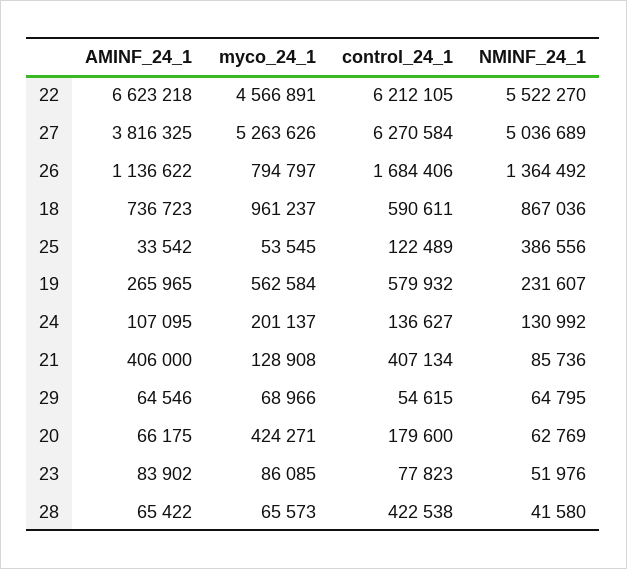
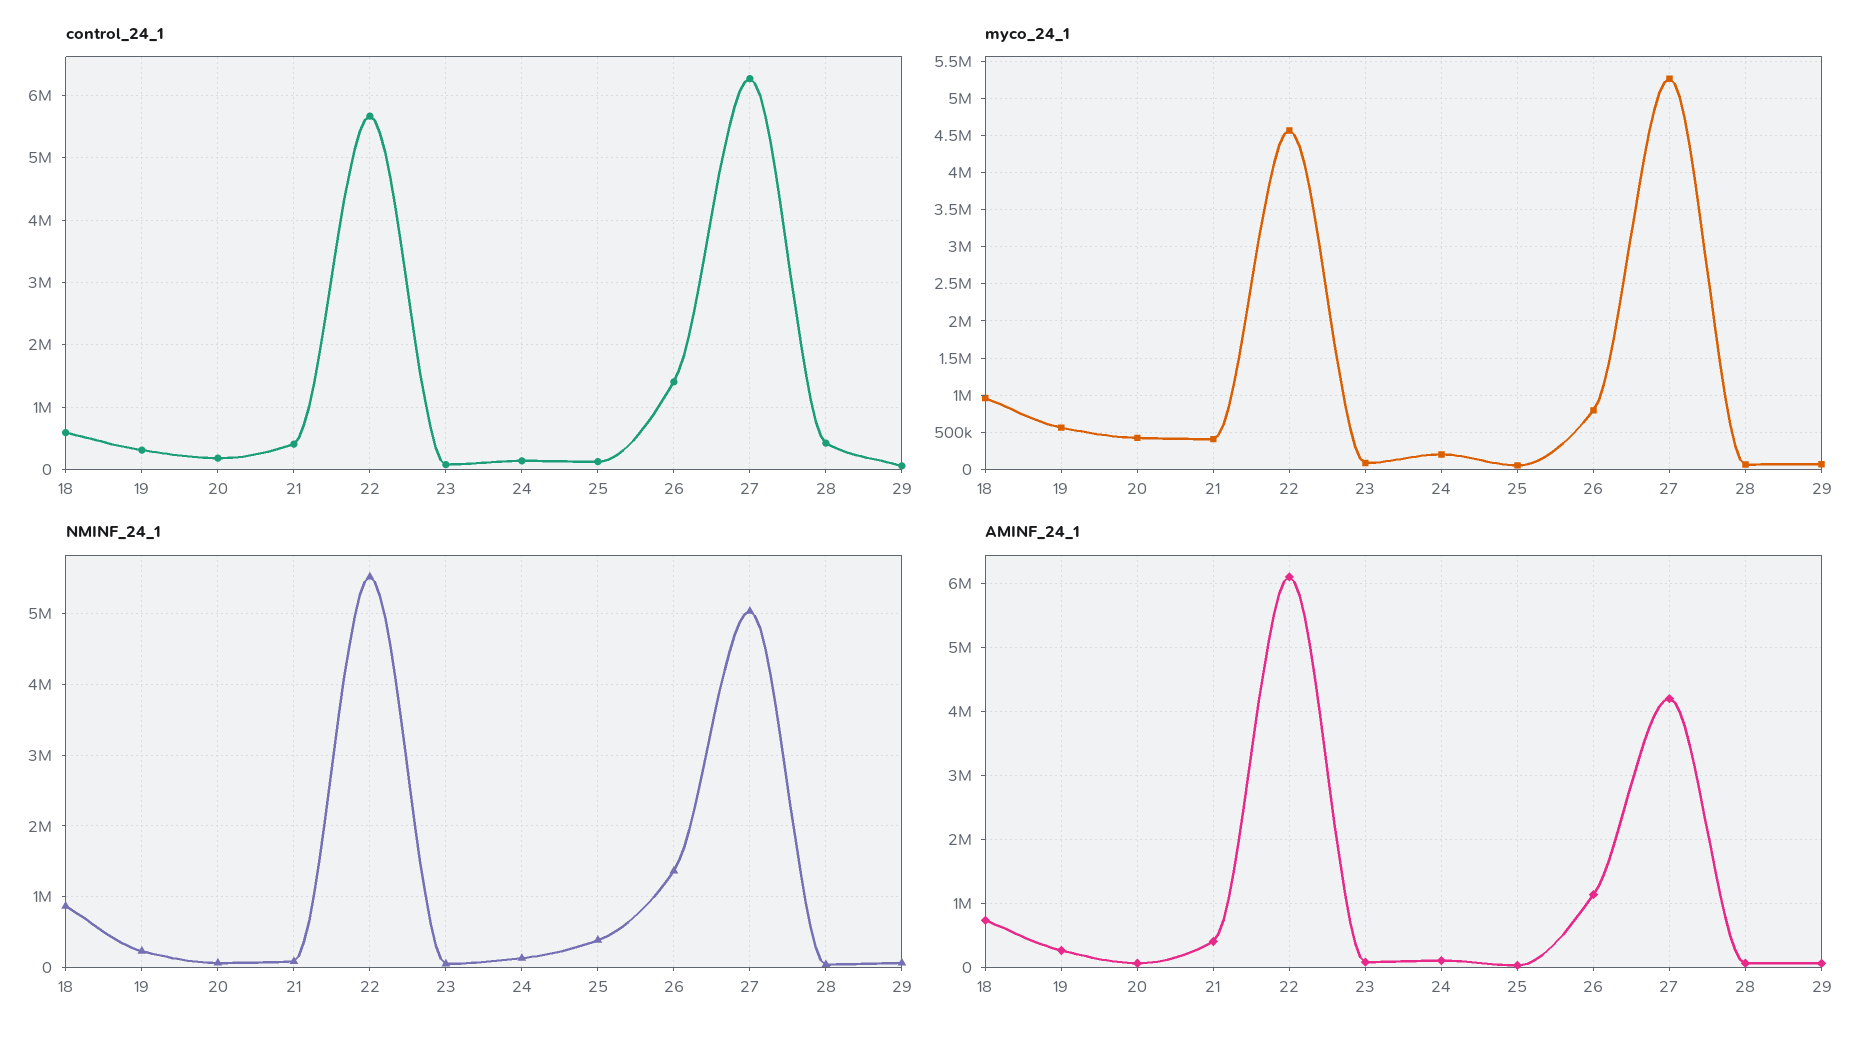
AMINF_24_1, 22: 6623218 -> 6100000
control_24_1, 22: 6212105 -> 5700000
AMINF_24_1, 27: 3816325 -> 4200000
control_24_1, 26: 1684406 -> 1400000
control_24_1, 19: 579932 -> 300000
myco_24_1, 21: 128908 -> 400000

